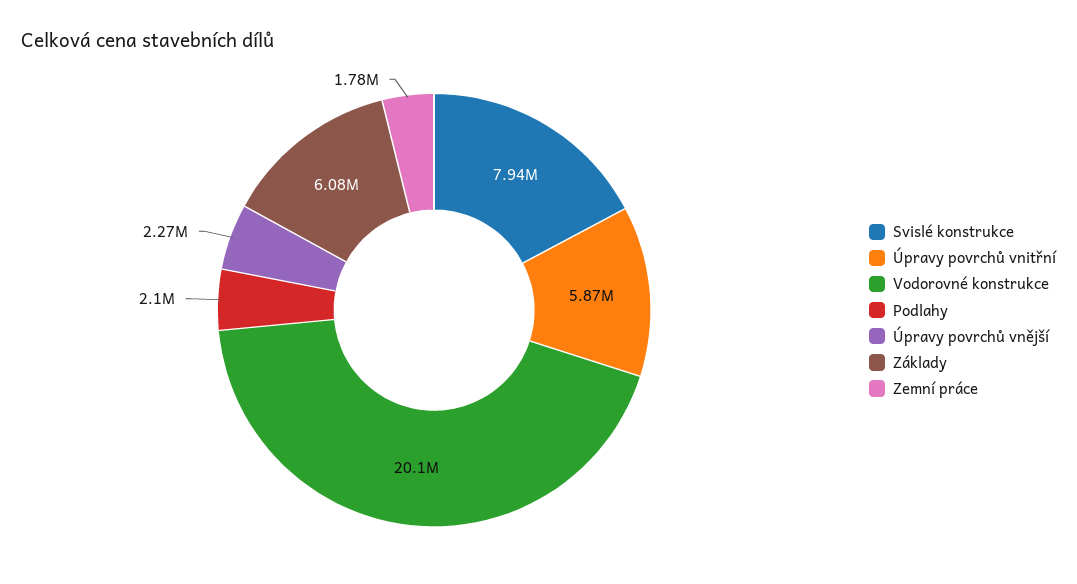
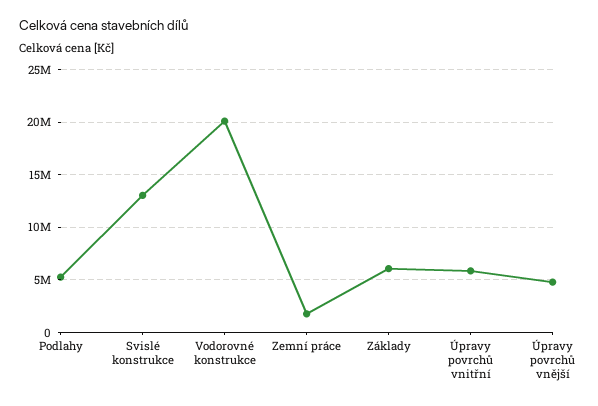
Svislé konstrukce: 7940000 -> 13000000
Podlahy: 2100000 -> 5000000
Úpravy povrchů vnější: 2270000 -> 5000000

